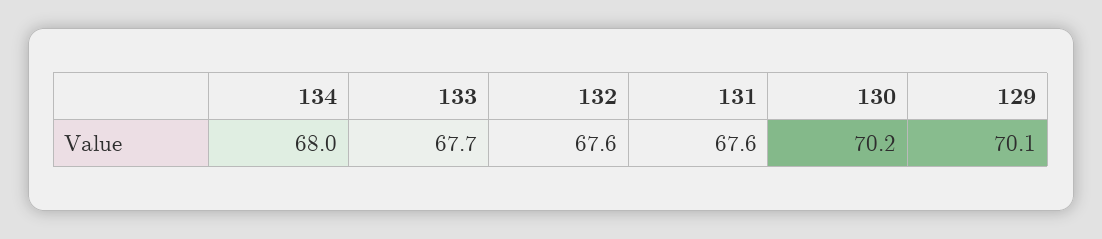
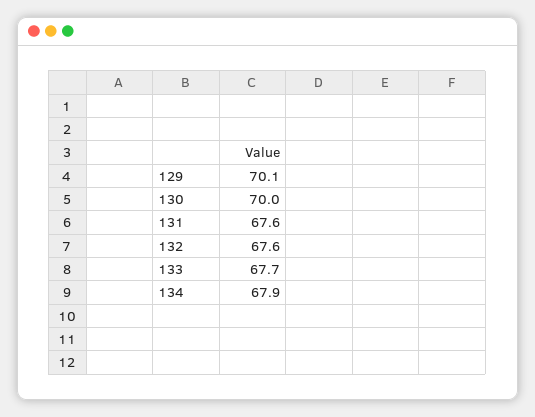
134: 68 -> 67.9
130: 70.2 -> 70

